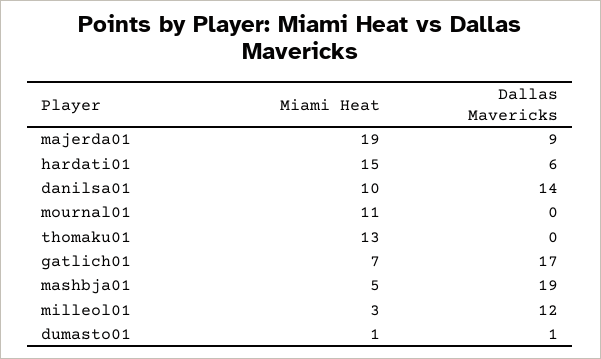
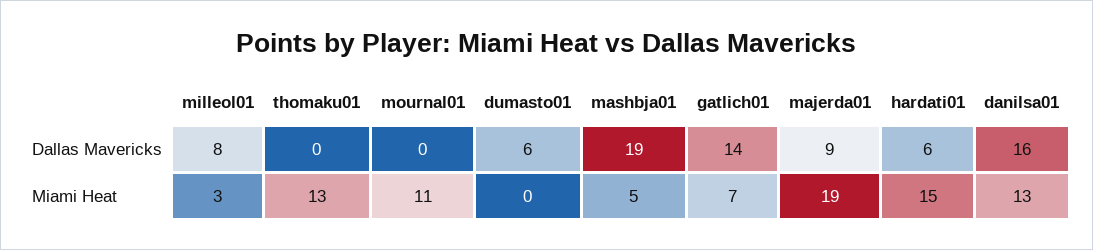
Miami Heat, danilsa01: 10 -> 13
Dallas Mavericks, danilsa01: 14 -> 16
Dallas Mavericks, gatlich01: 17 -> 14
Dallas Mavericks, milleol01: 12 -> 8
Miami Heat, dumasto01: 1 -> 0
Dallas Mavericks, dumasto01: 1 -> 6

